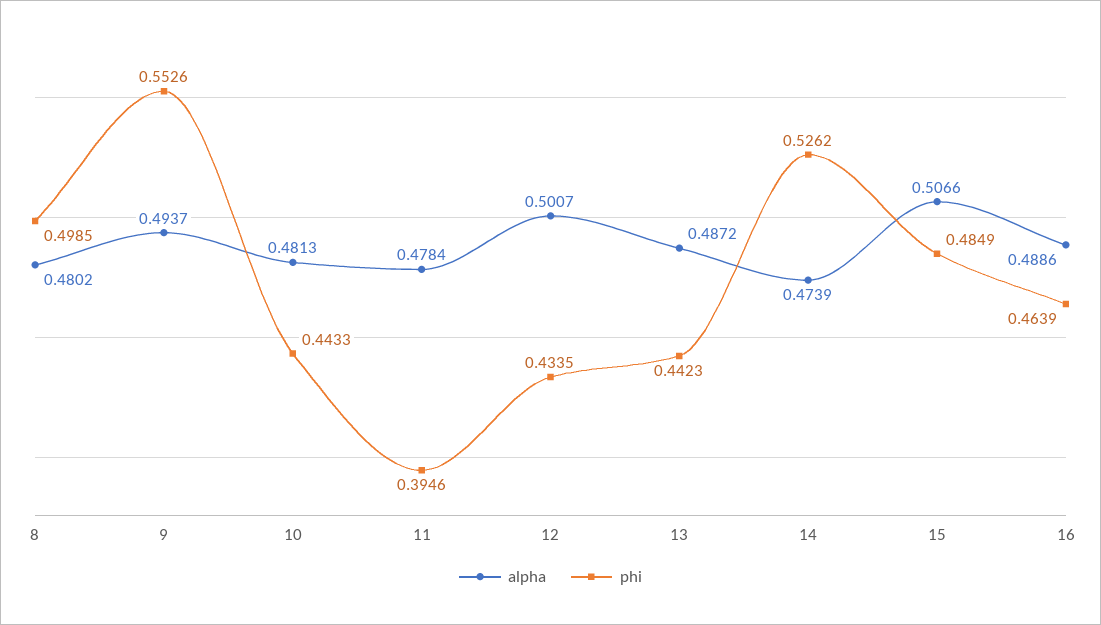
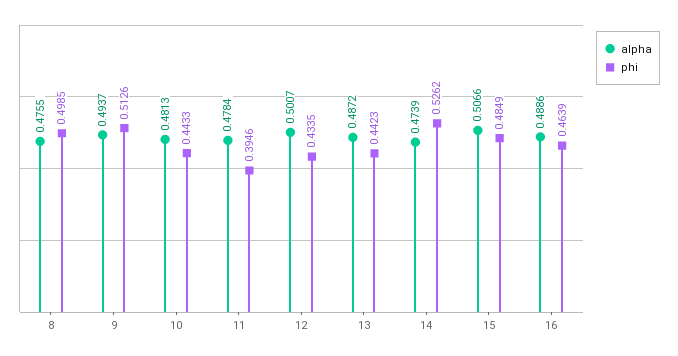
alpha, 8: 0.4802 -> 0.4755
phi, 9: 0.5526 -> 0.5126

